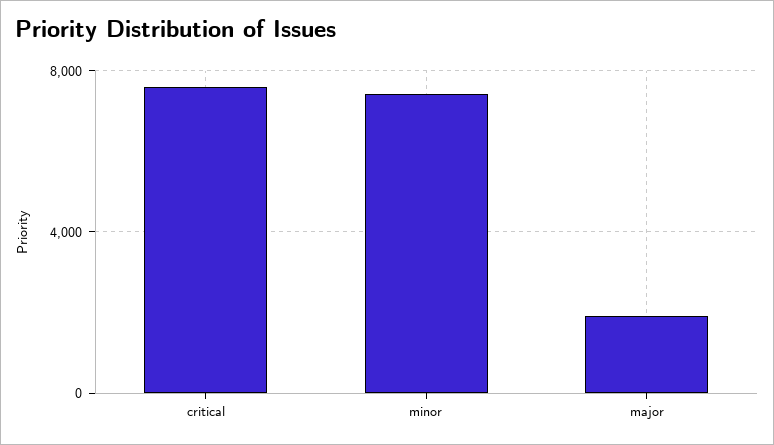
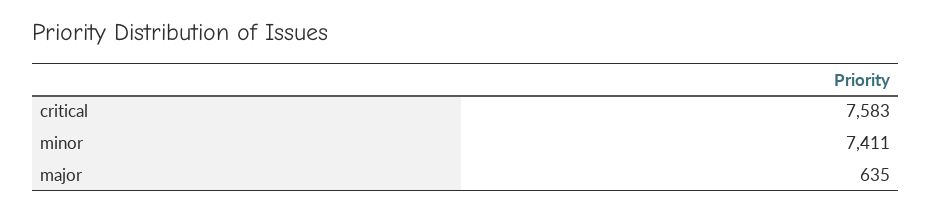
major: 2000 -> 635

